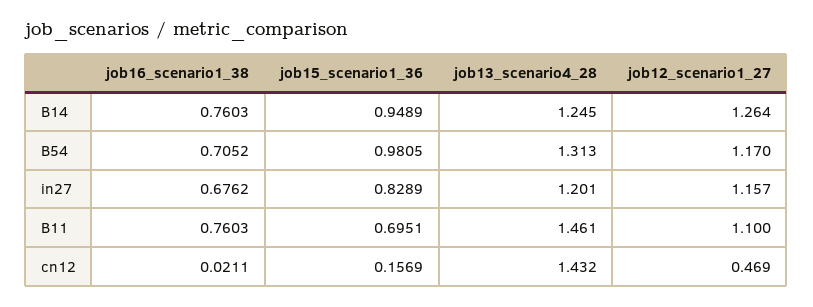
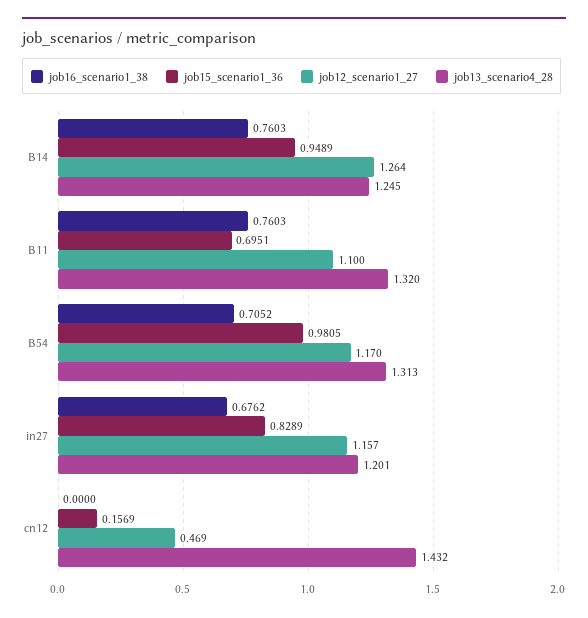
job13_scenario4_28, B11: 1.461 -> 1.32
job16_scenario1_38, cn12: 0.0211 -> 0

